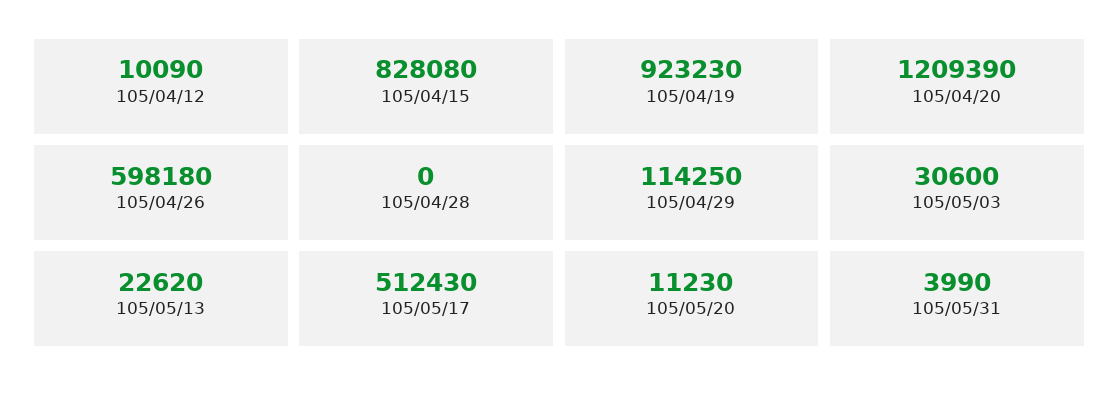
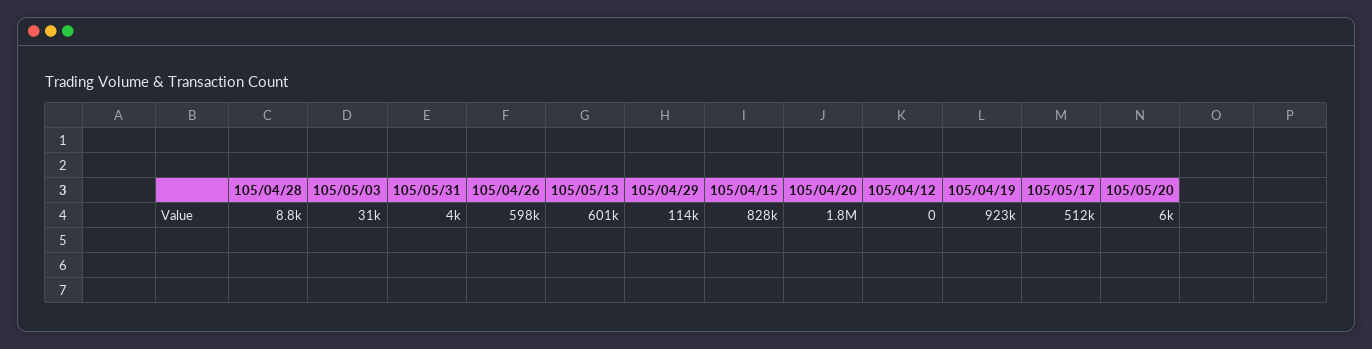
105/04/12: 10090 -> 0
105/04/20: 1209390 -> 1800000
105/04/28: 0 -> 8800
105/05/13: 22620 -> 601000
105/05/20: 11230 -> 6000

